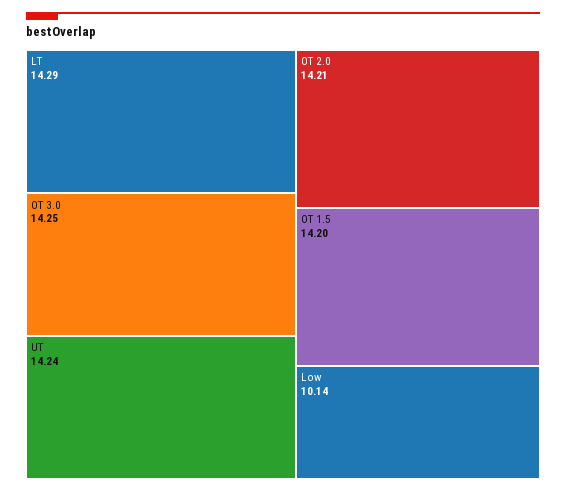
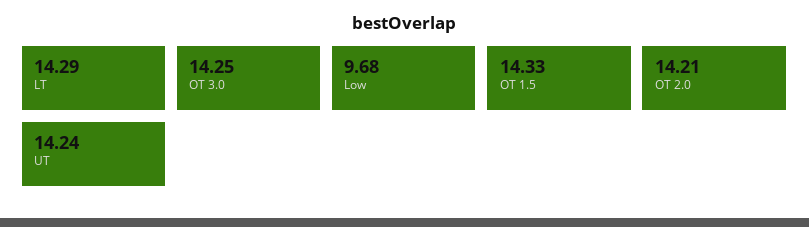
OT 1.5: 14.2 -> 14.33
Low: 10.14 -> 9.68

